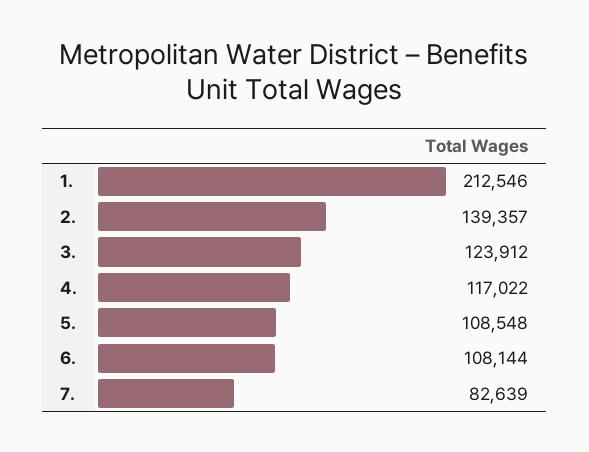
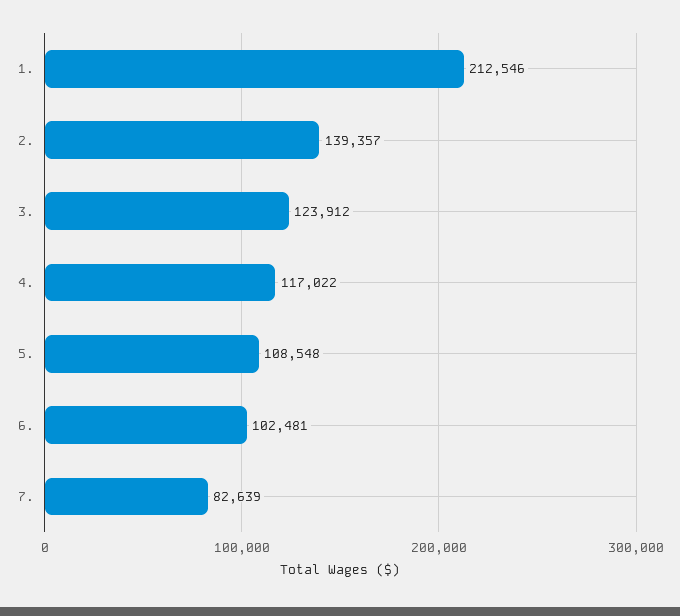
6.: 108144 -> 102481

